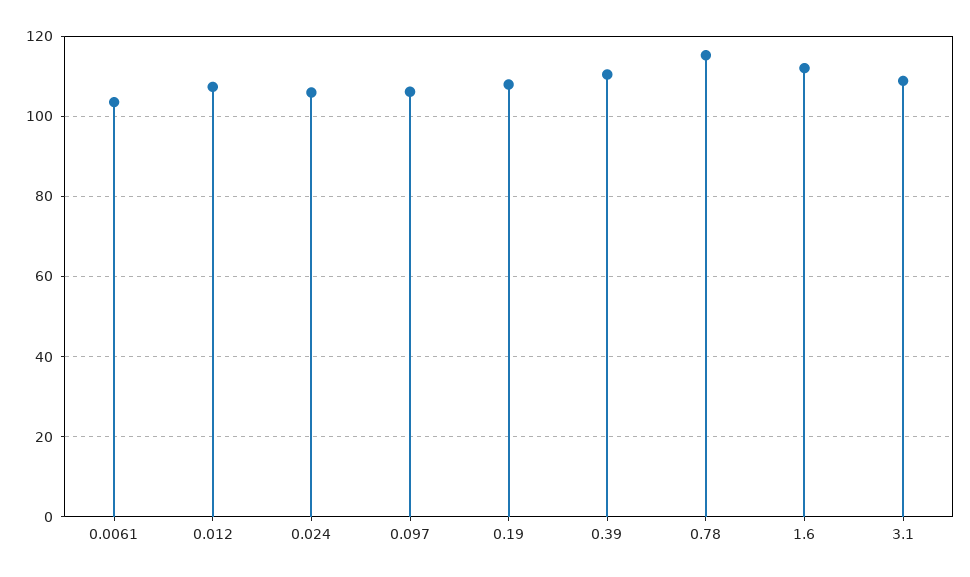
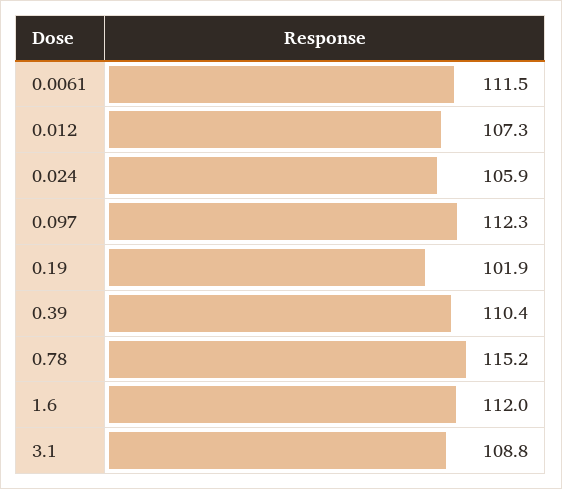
0.0061: 104 -> 111.5
0.097: 106 -> 112.3
0.19: 108 -> 101.9

